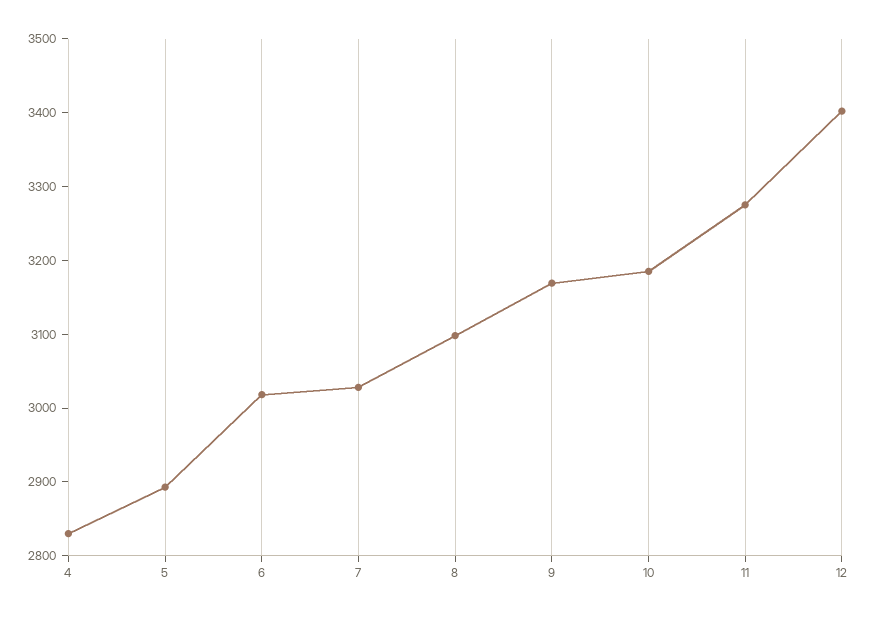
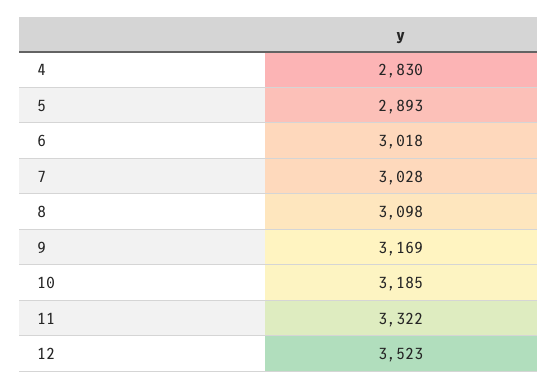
11: 3280 -> 3322
12: 3400 -> 3523

